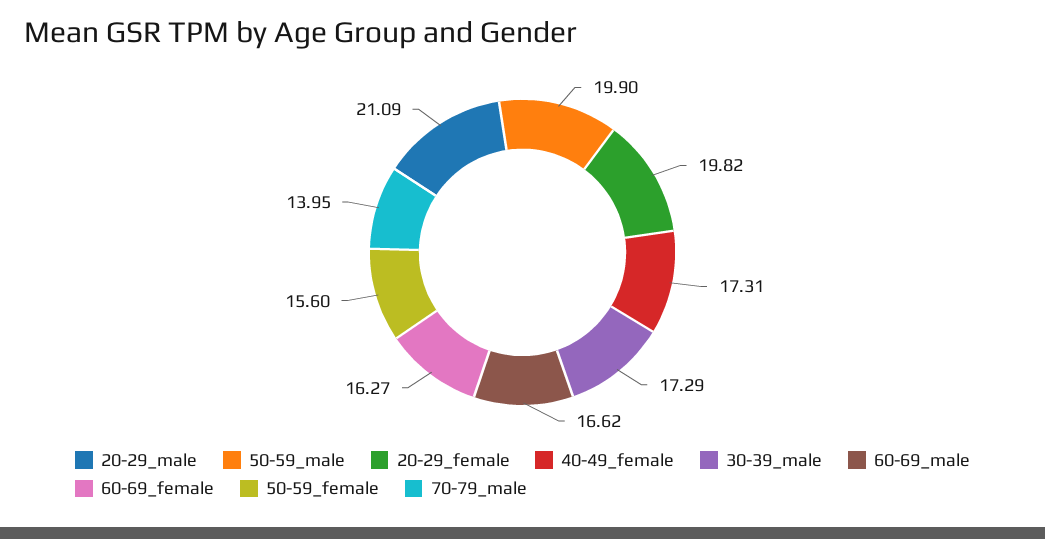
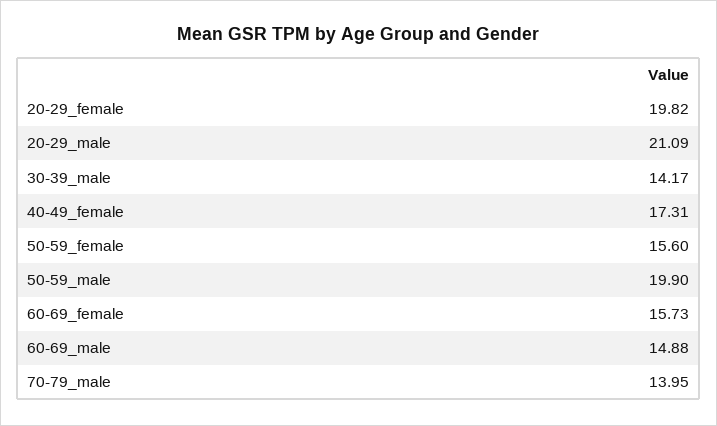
30-39_male: 17.29 -> 14.17
60-69_male: 16.62 -> 14.88
60-69_female: 16.27 -> 15.73

